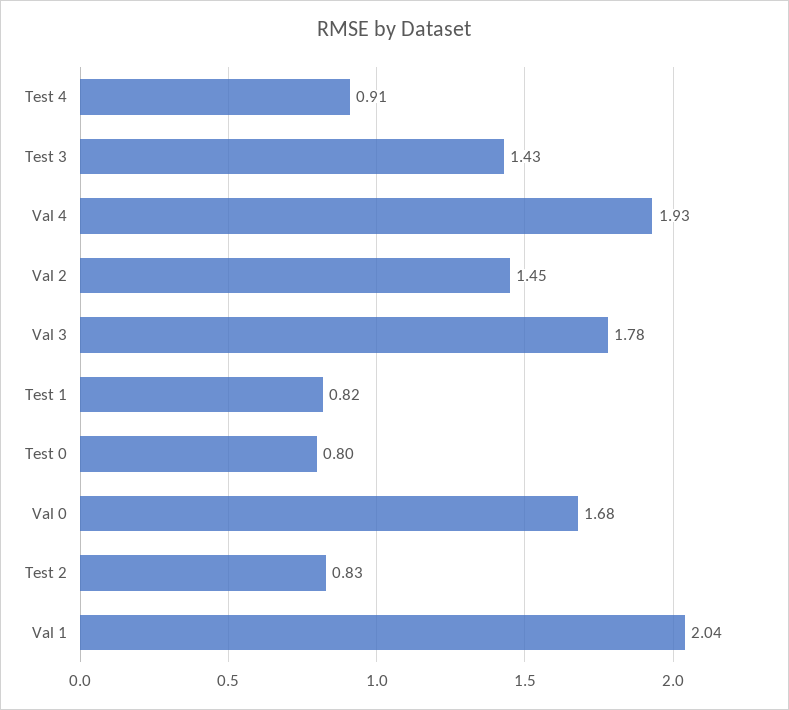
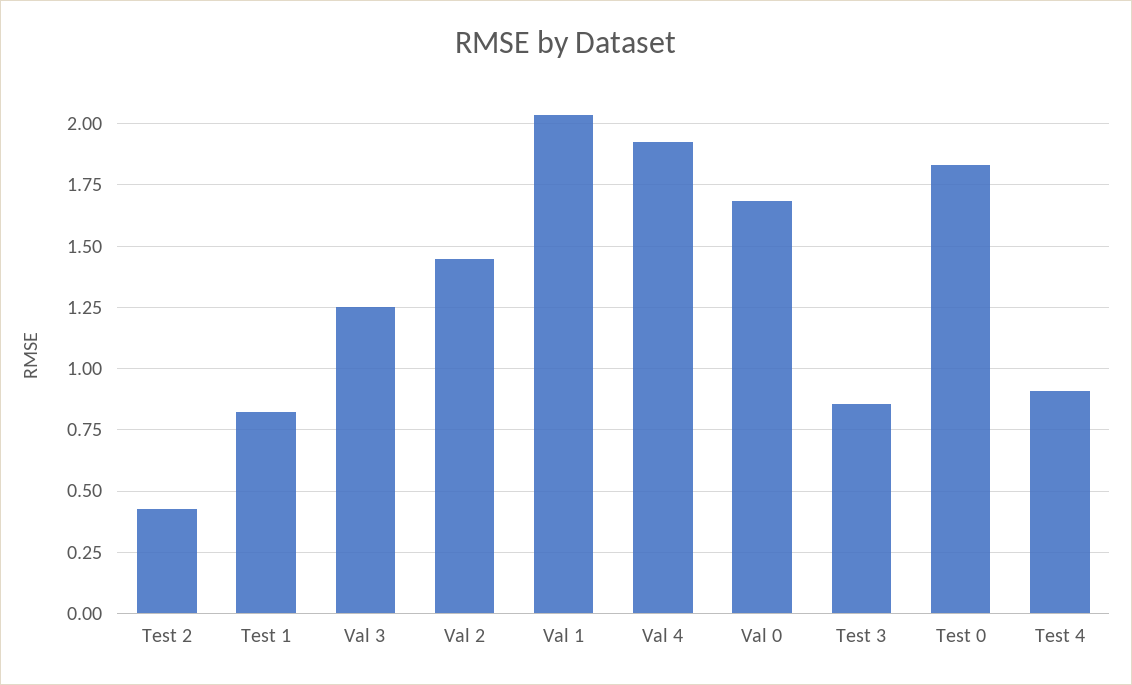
Test 3: 1.43 -> 0.85
Val 3: 1.78 -> 1.25
Test 0: 0.8 -> 1.825
Test 2: 0.83 -> 0.425

